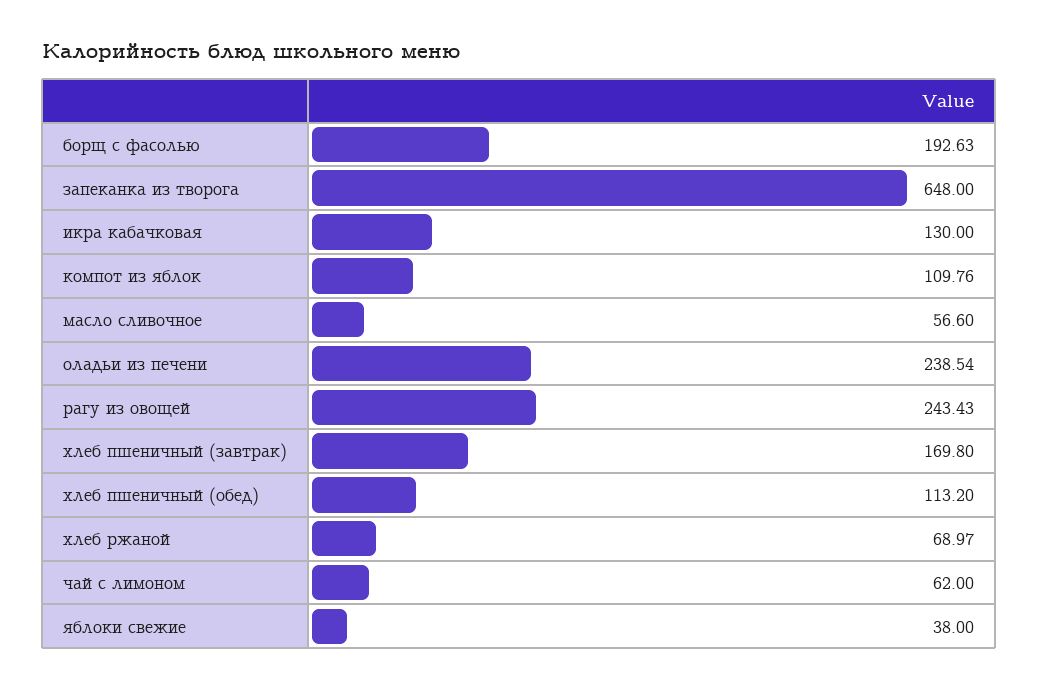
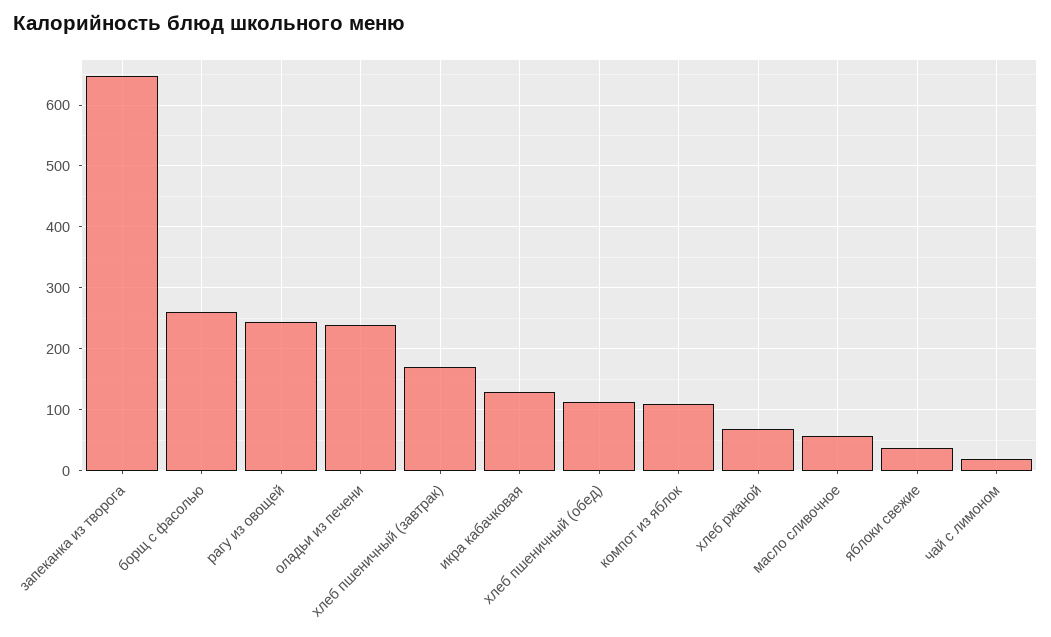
борщ с фасолью: 192.63 -> 260
чай с лимоном: 62 -> 20

